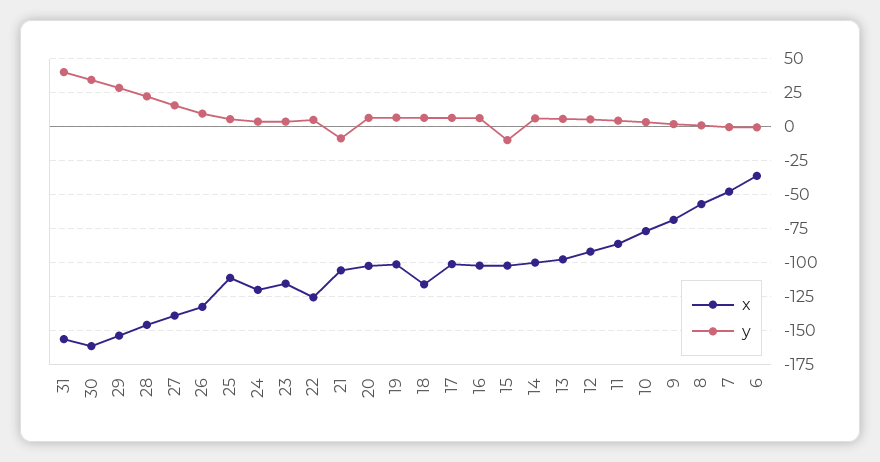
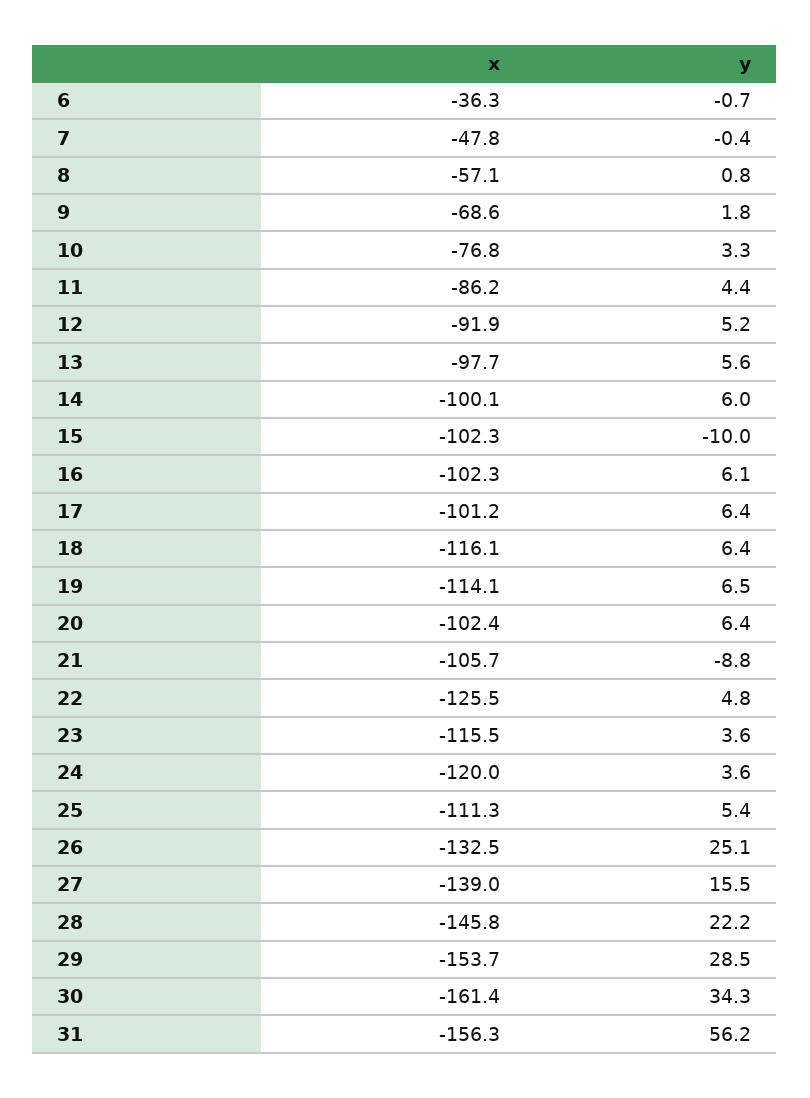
y, 31: 40 -> 56.2
y, 26: 10 -> 25.1
x, 19: -100 -> -114.1

